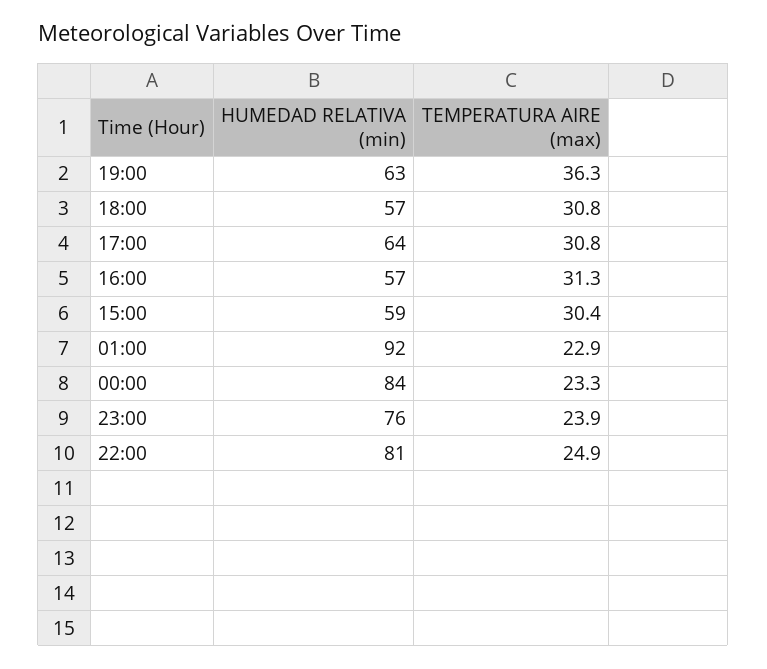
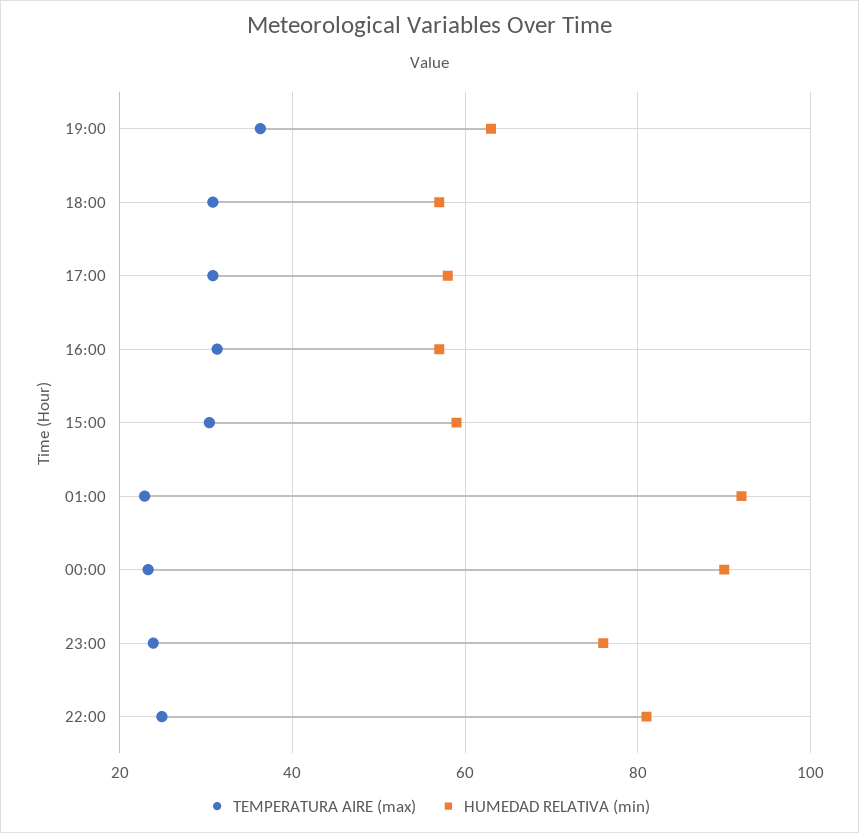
HUMEDAD RELATIVA (min), 17:00: 64 -> 58
HUMEDAD RELATIVA (min), 00:00: 84 -> 90

